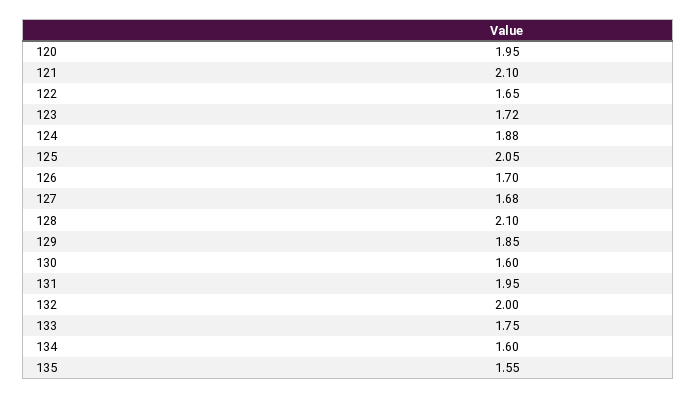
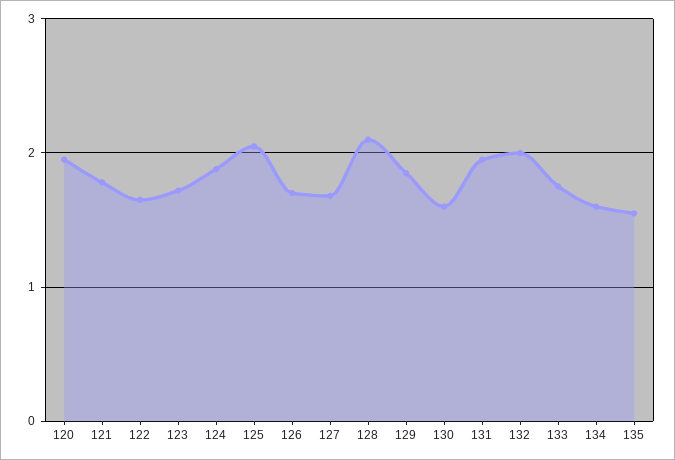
121: 2.1 -> 1.8

